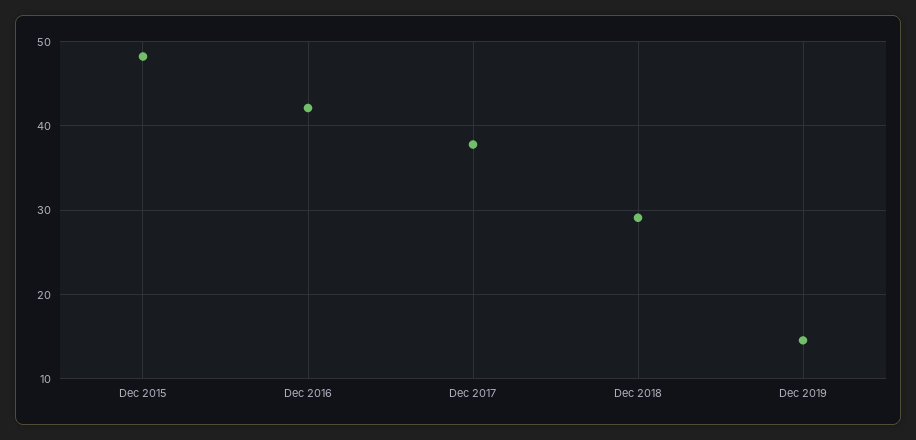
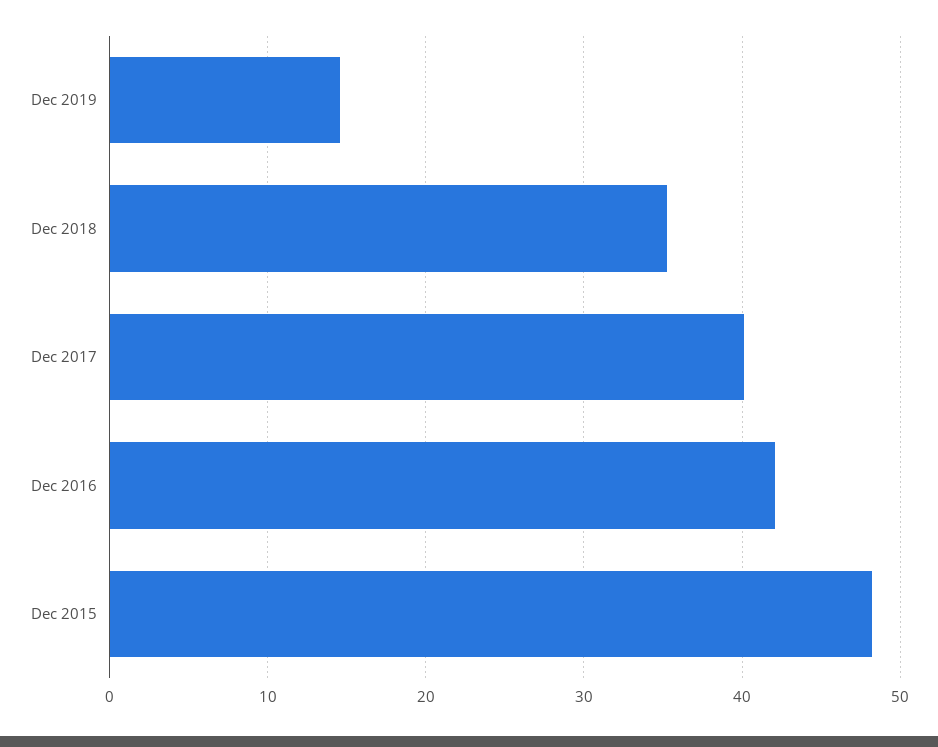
Dec 2017: 38 -> 40
Dec 2018: 29 -> 35

